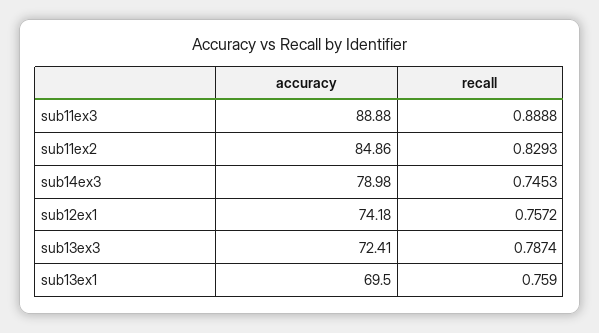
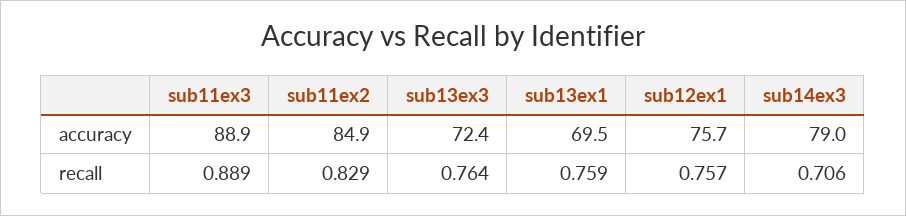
recall, sub14ex3: 0.7453 -> 0.706
accuracy, sub12ex1: 74.18 -> 75.7
recall, sub13ex3: 0.7874 -> 0.764

